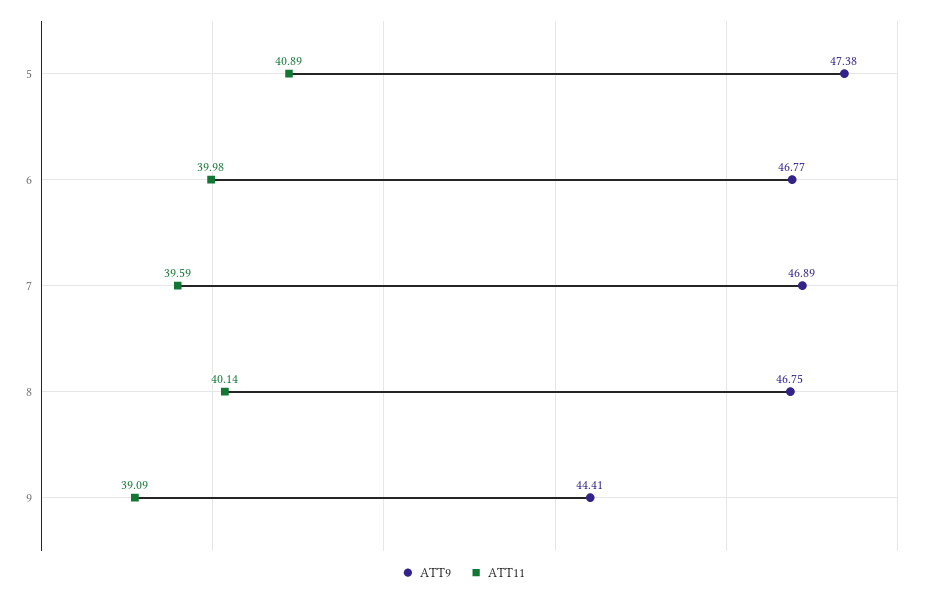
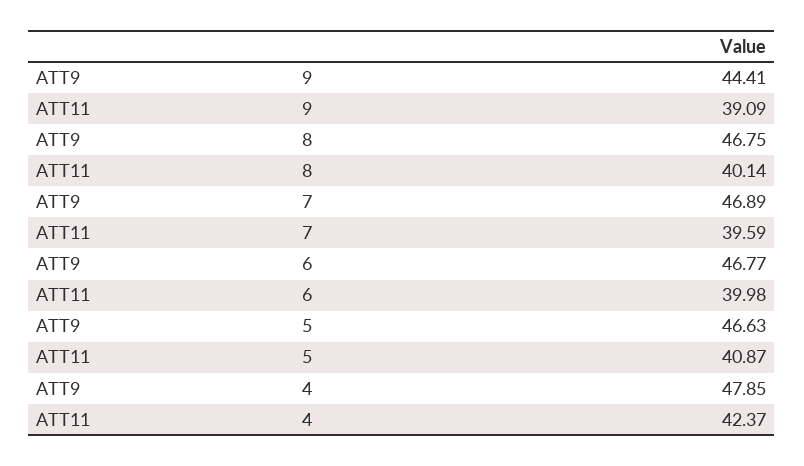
ATT9, 5: 47.38 -> 46.63
ATT11, 5: 40.89 -> 40.87
ATT9, 4: none -> 47.85
ATT11, 4: none -> 42.37

